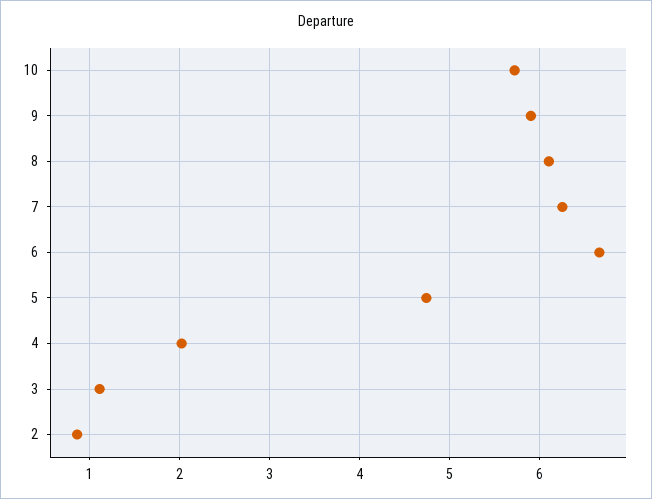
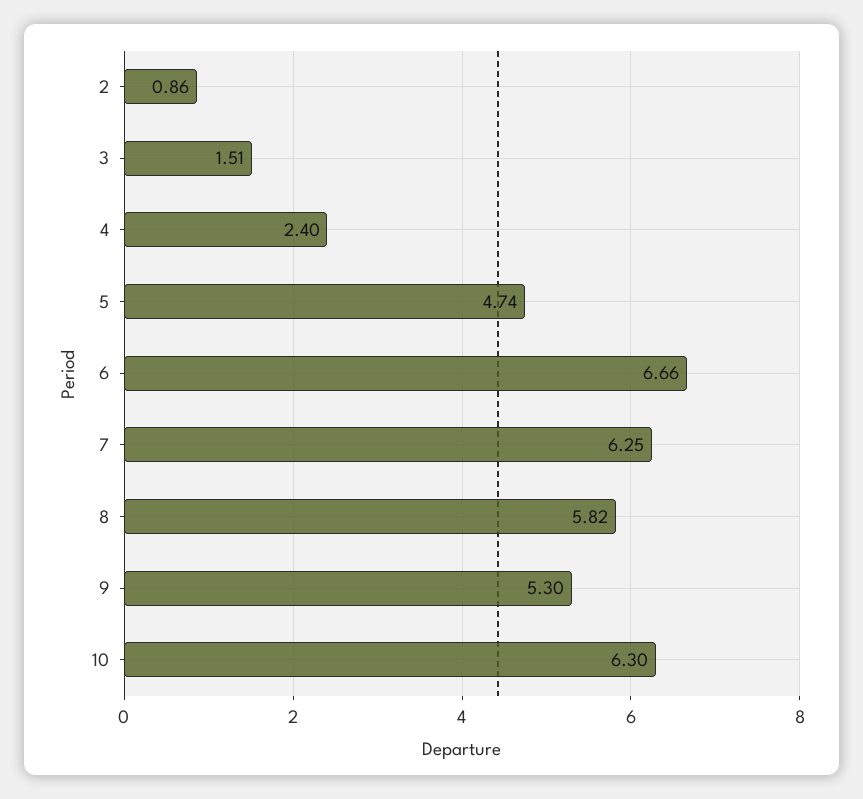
10: 5.7 -> 6.3
9: 5.9 -> 5.3
8: 6.1 -> 5.82
4: 2 -> 2.4
3: 1.1 -> 1.51

